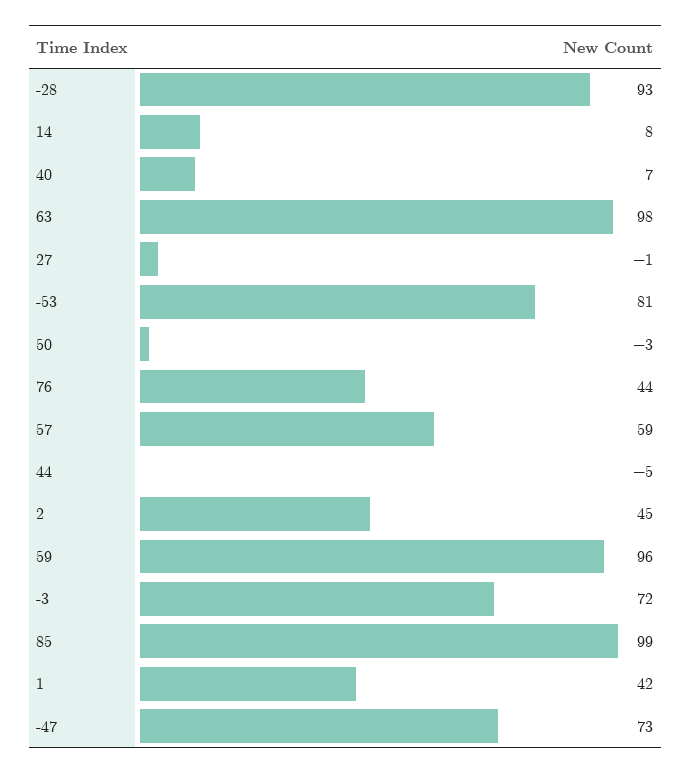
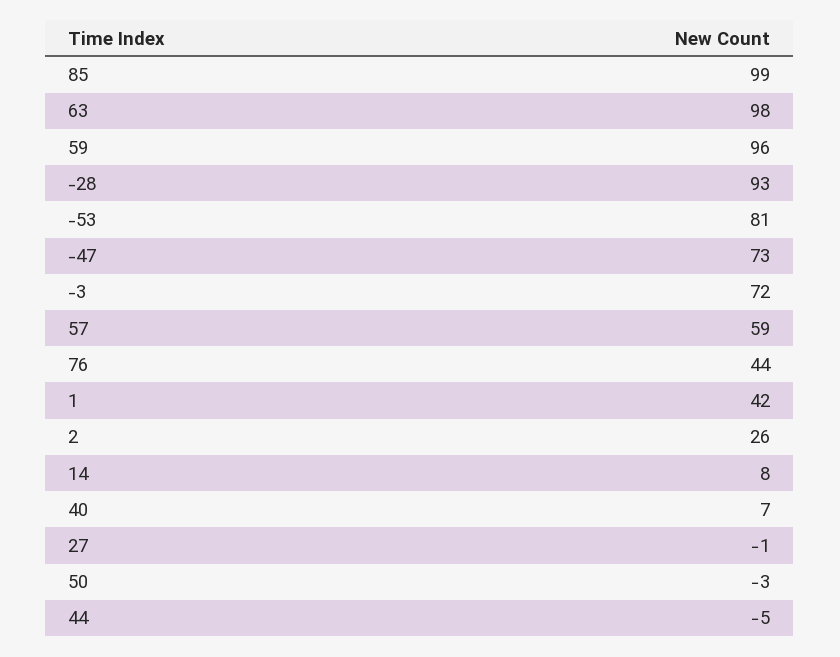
2: 45 -> 26

